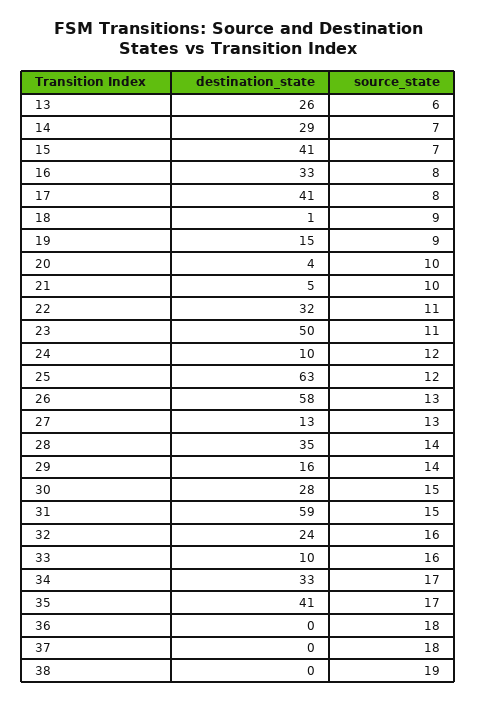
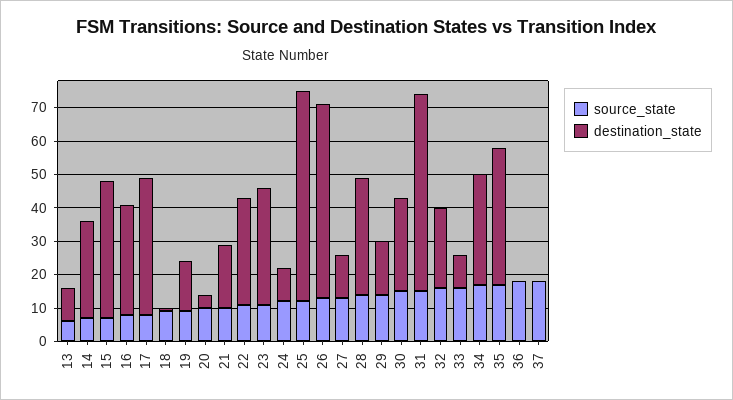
destination_state, 13: 26 -> 10
destination_state, 21: 5 -> 20
destination_state, 23: 50 -> 35
destination_state, 38: 0 -> none
source_state, 38: 19 -> none

